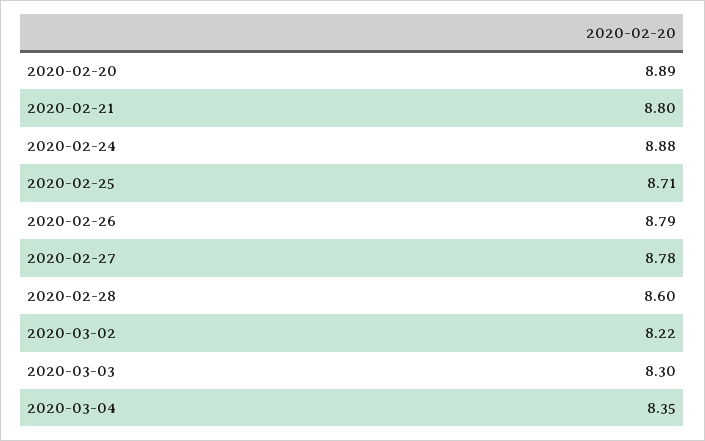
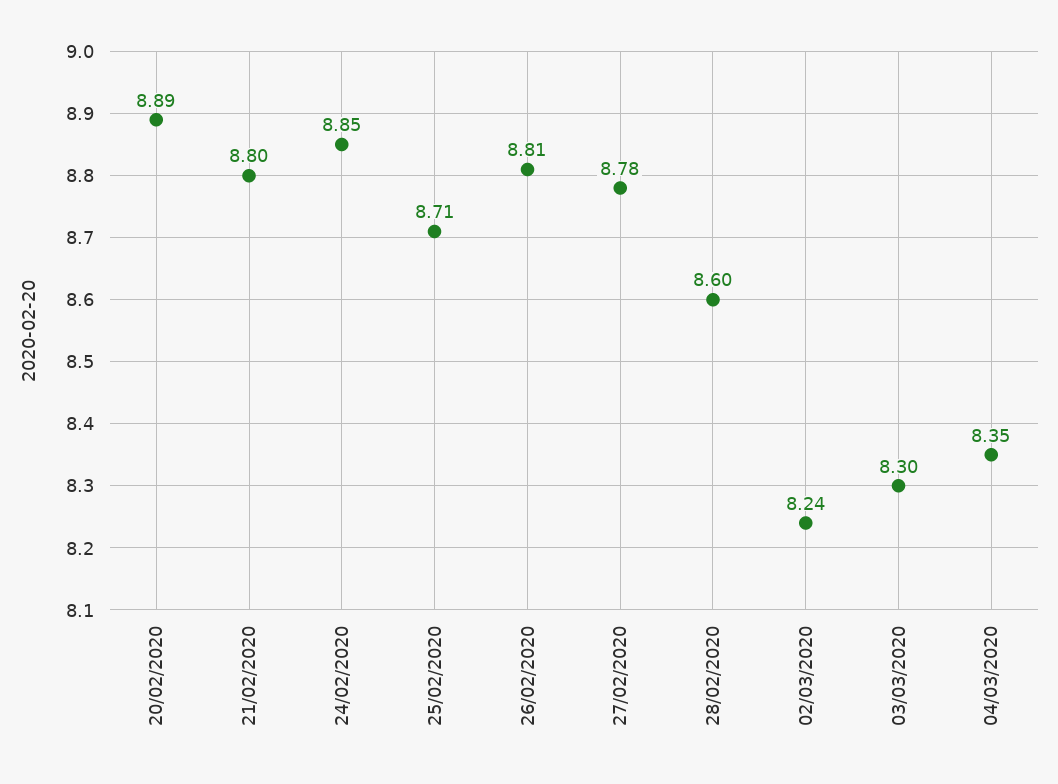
2020-02-24: 8.88 -> 8.85
2020-02-26: 8.79 -> 8.81
2020-03-02: 8.22 -> 8.24

